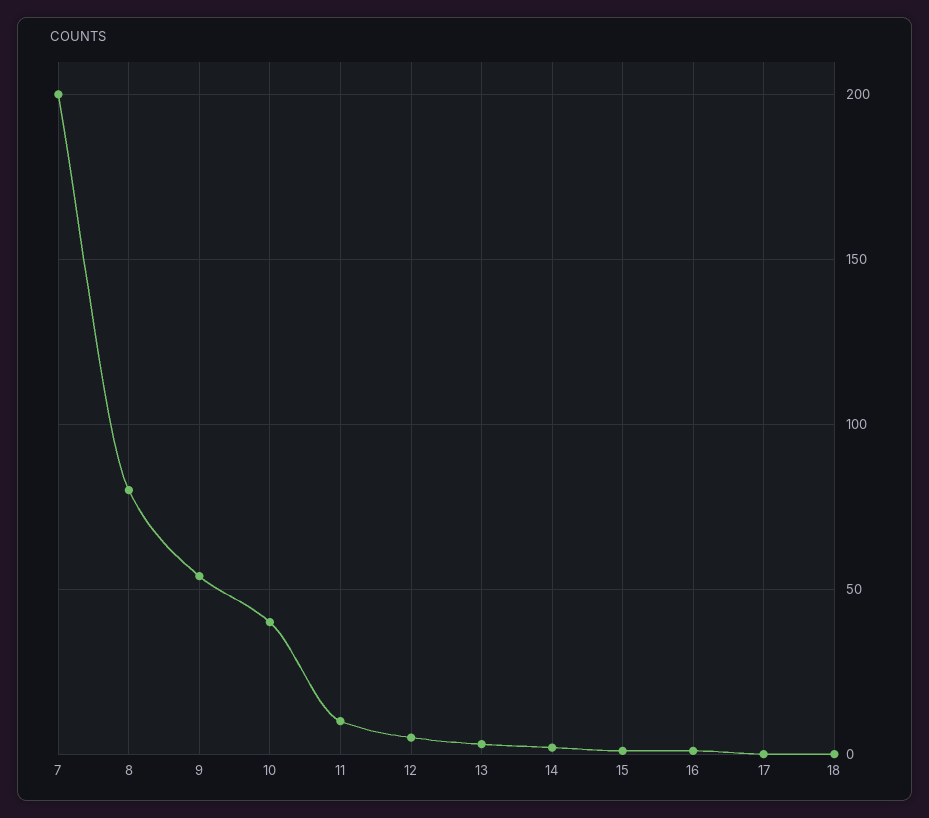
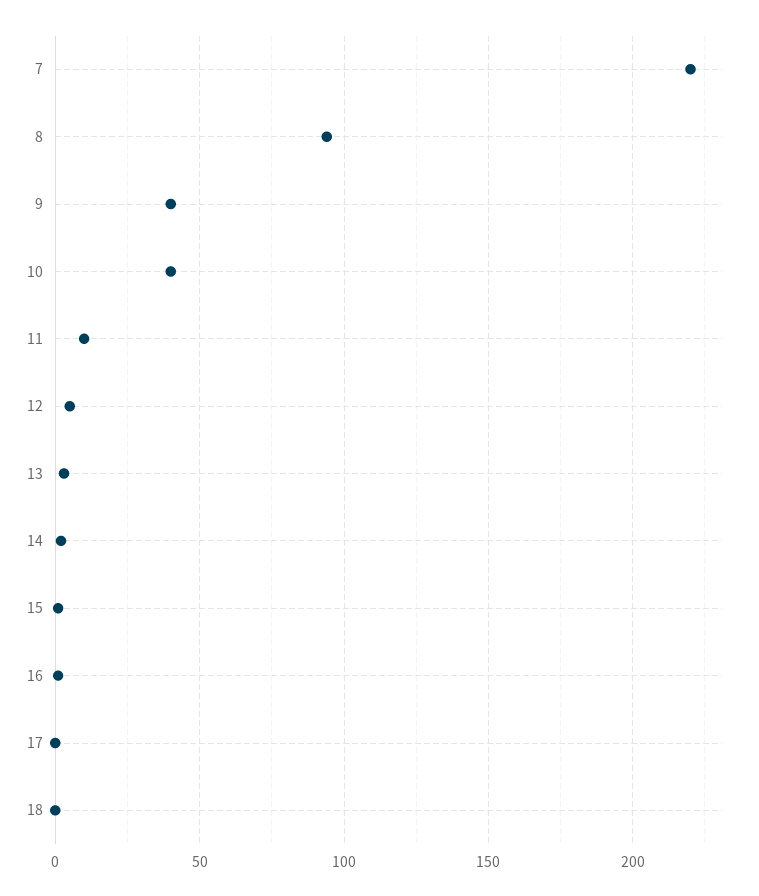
7: 200 -> 220
8: 80 -> 95
9: 55 -> 40

